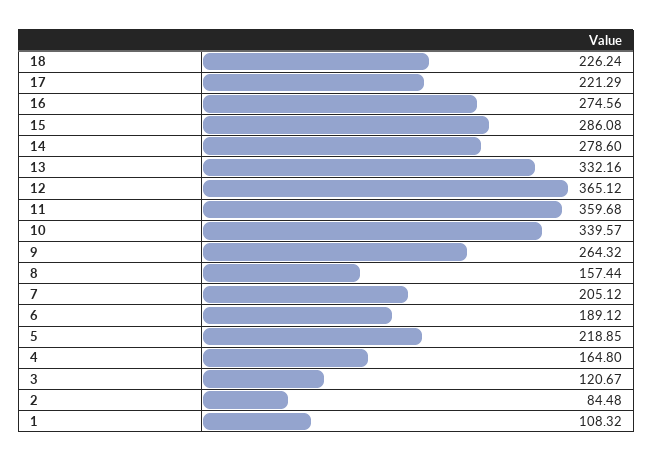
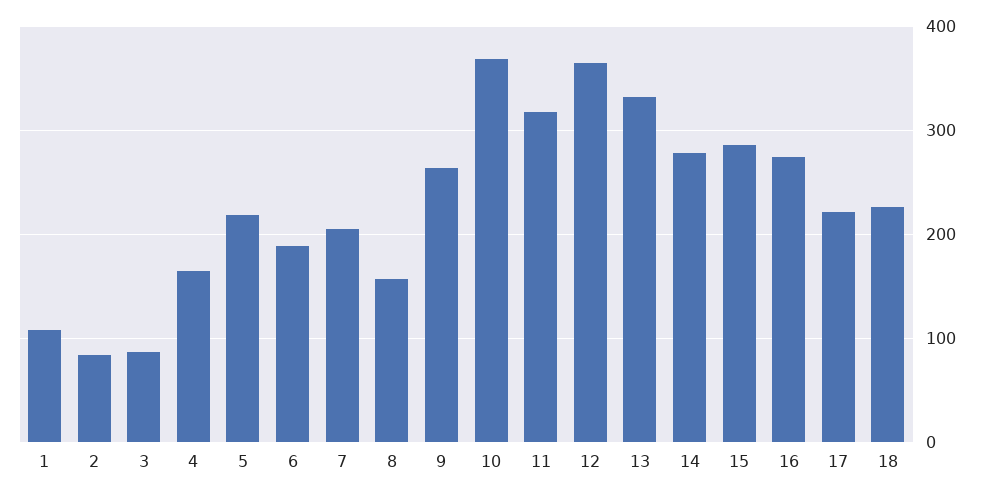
11: 359.68 -> 320
10: 339.57 -> 370
3: 120.67 -> 90

